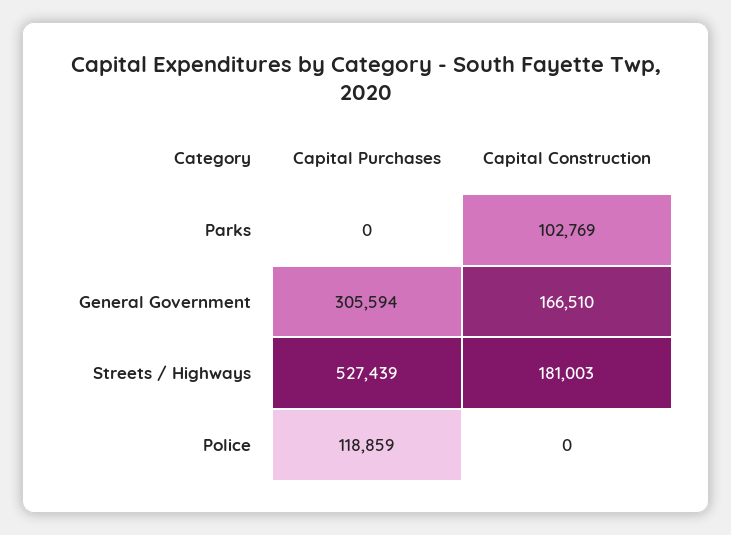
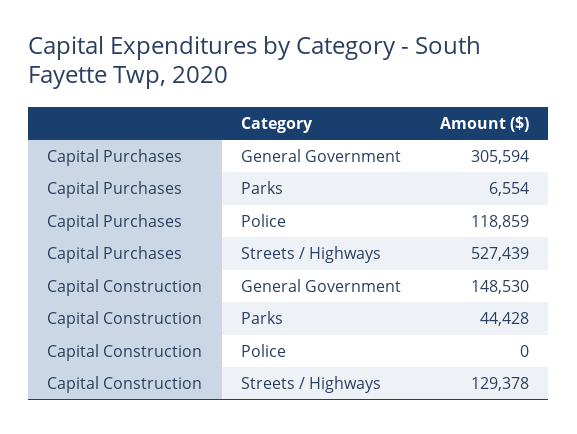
Capital Purchases, Parks: 0 -> 6554
Capital Construction, Parks: 102769 -> 44428
Capital Construction, General Government: 166510 -> 148530
Capital Construction, Streets / Highways: 181003 -> 129378

